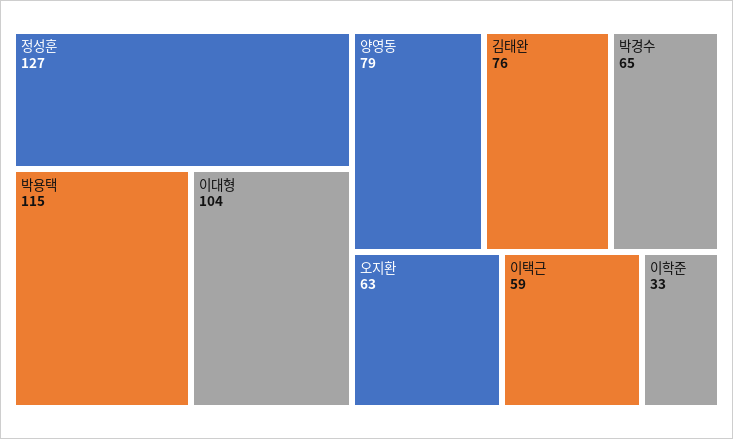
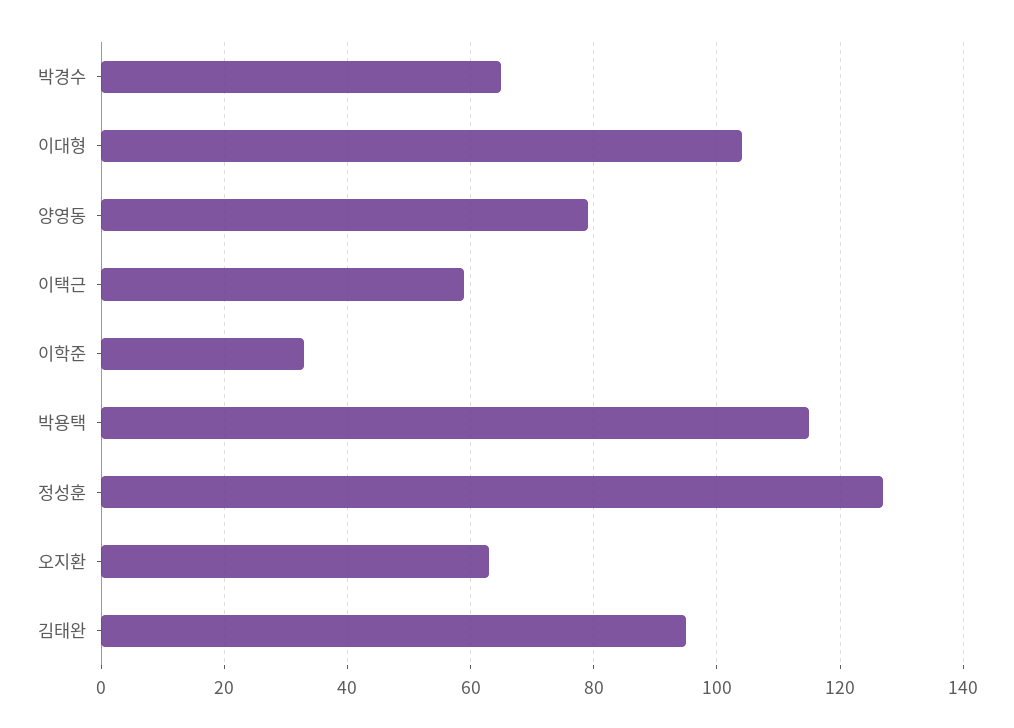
김태완: 76 -> 95

